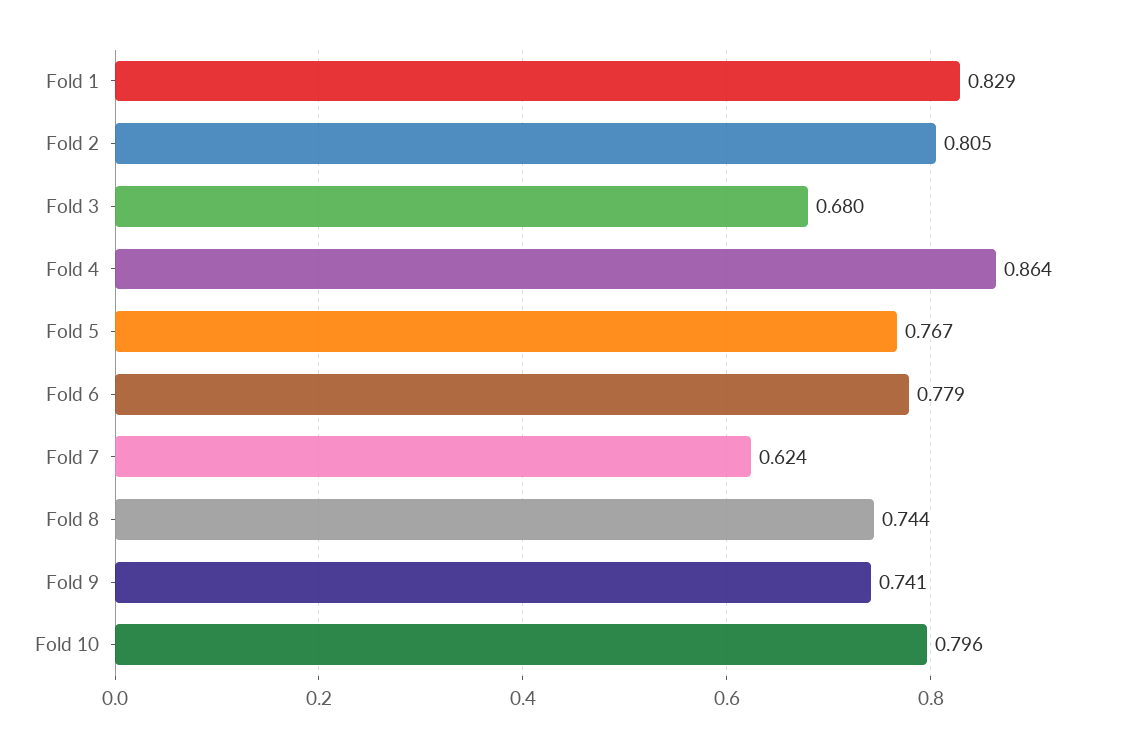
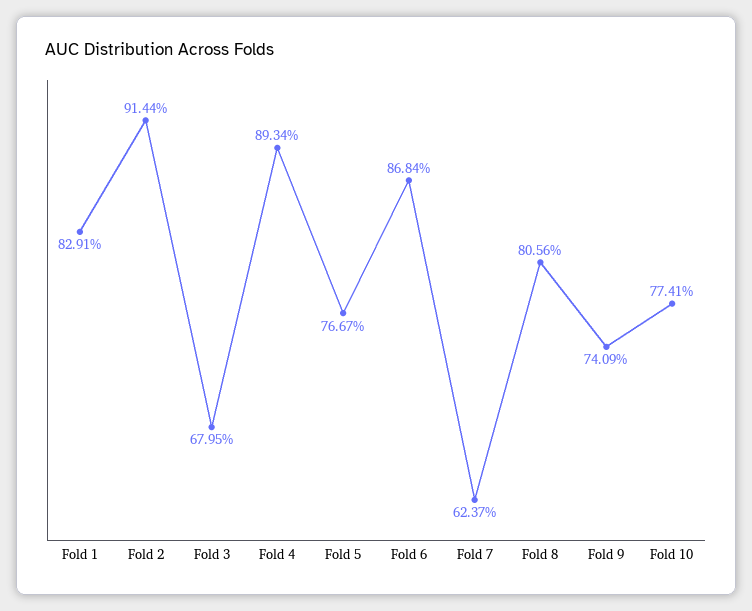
Fold 2: 0.805 -> 0.9144
Fold 4: 0.864 -> 0.8934
Fold 6: 0.779 -> 0.8684
Fold 8: 0.744 -> 0.8056
Fold 10: 0.796 -> 0.7741

